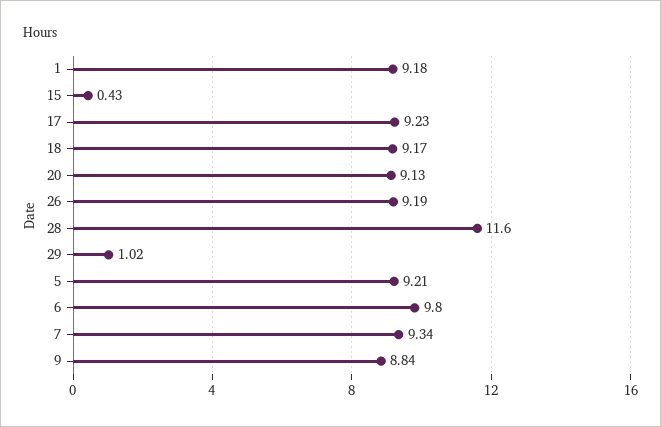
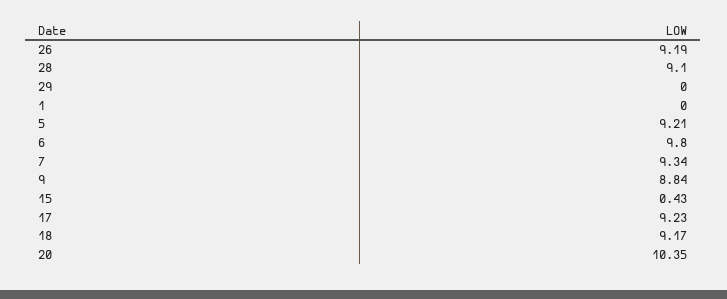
1: 9.18 -> 0
20: 9.13 -> 10.35
28: 11.6 -> 9.1
29: 1.02 -> 0

